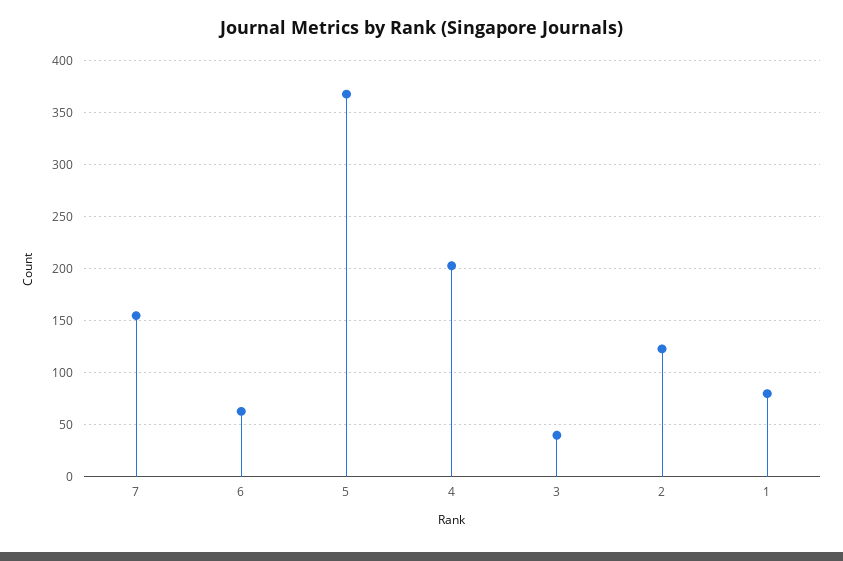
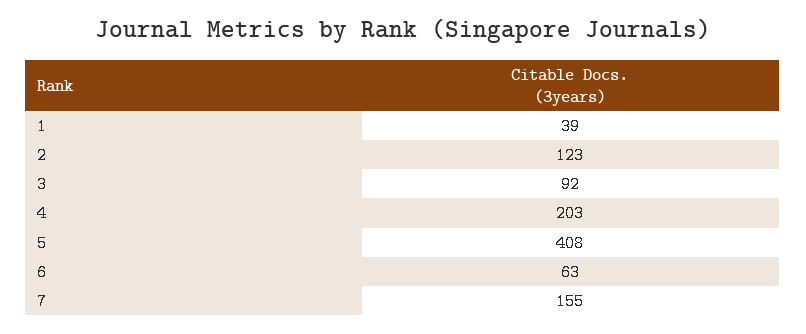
5: 370 -> 408
3: 40 -> 92
1: 80 -> 39

